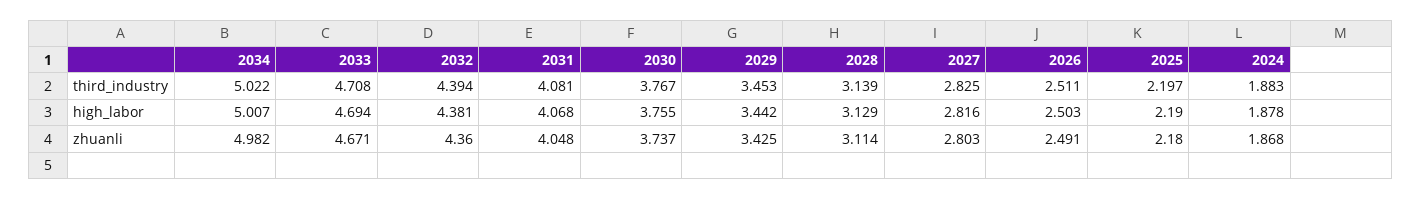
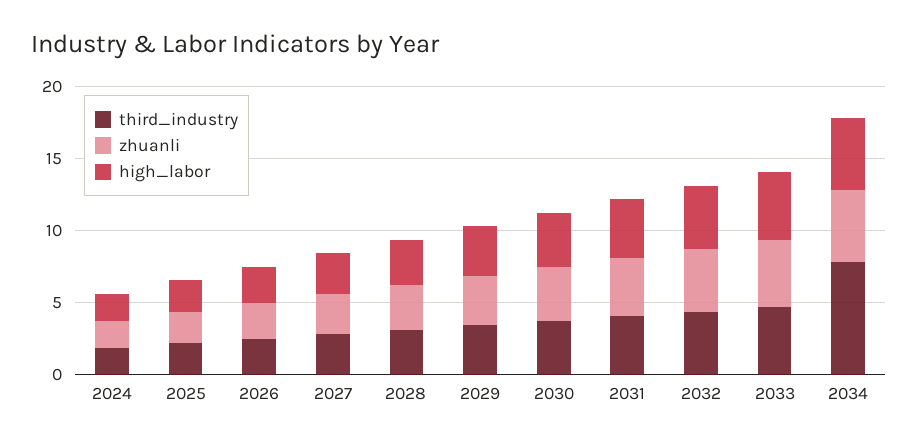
third_industry, 2034: 5.022 -> 8

